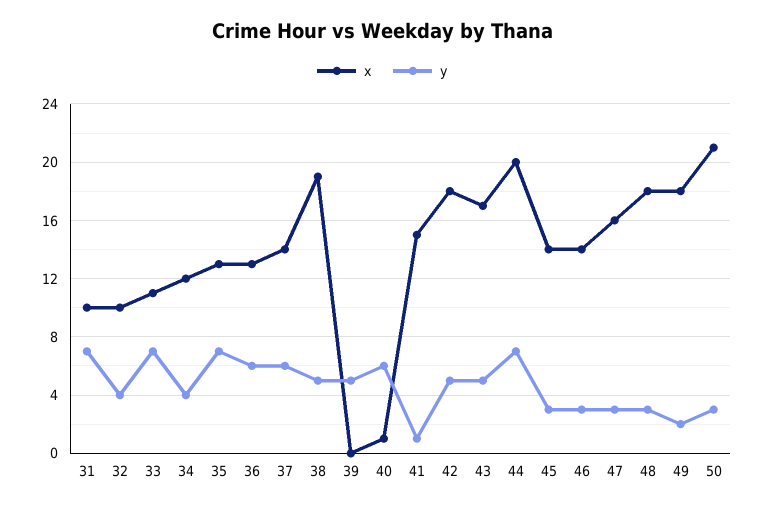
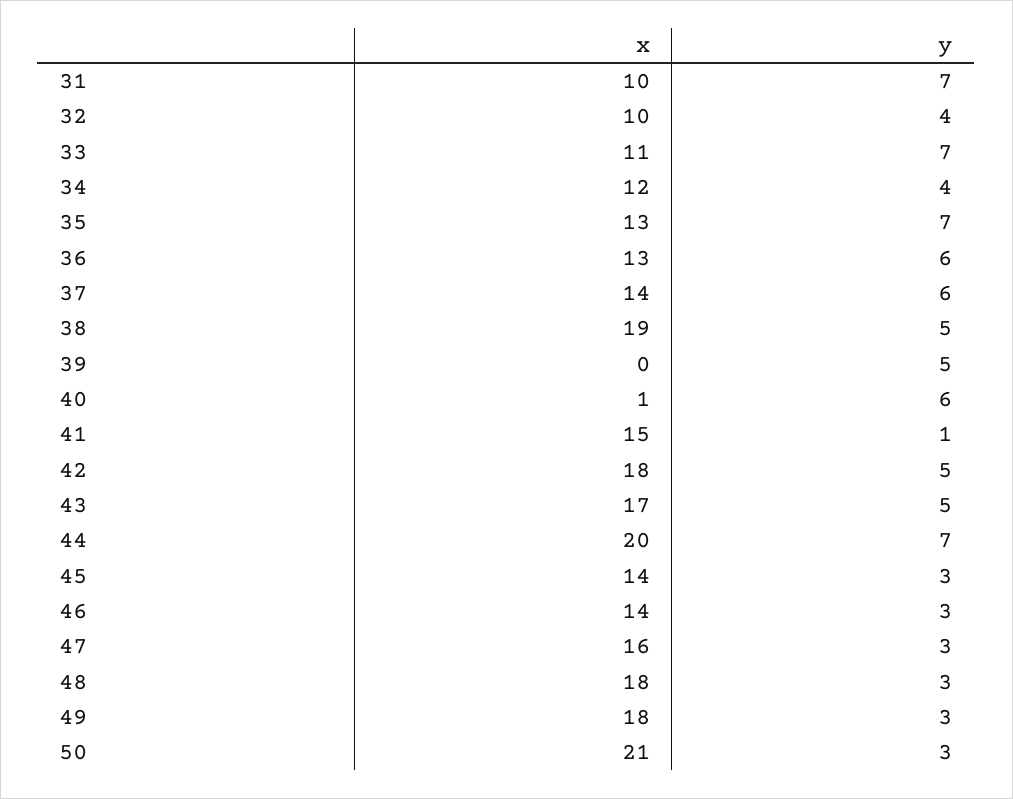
y, 49: 2 -> 3

